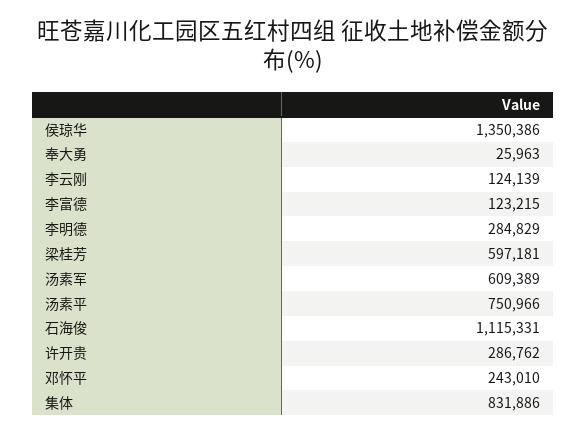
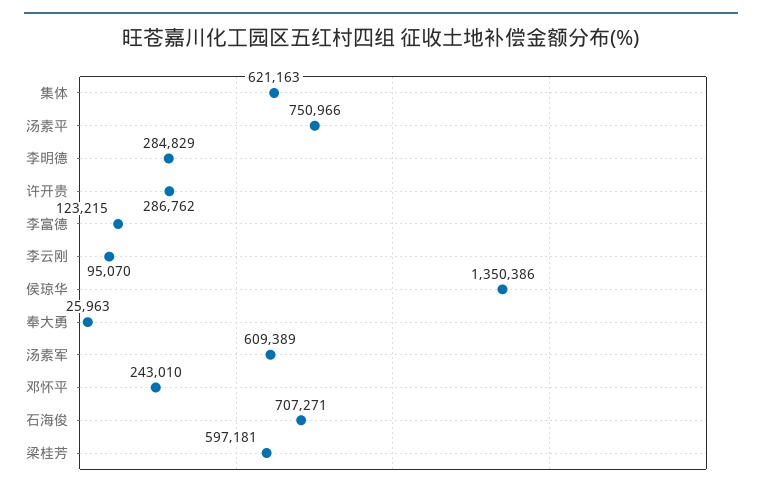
李云刚: 124139 -> 95070
石海俊: 1115331 -> 707271
集体: 831886 -> 621163

